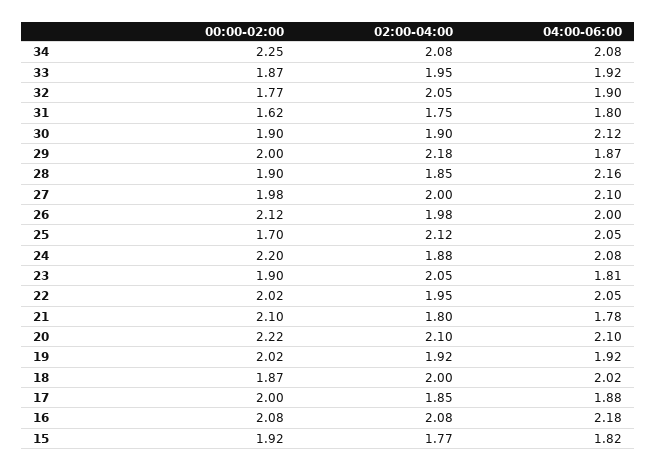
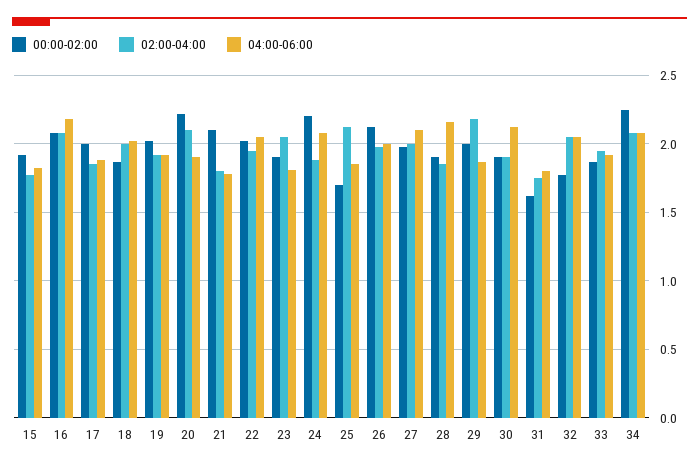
04:00-06:00, 32: 1.9 -> 2.05
04:00-06:00, 25: 2.05 -> 1.85
04:00-06:00, 20: 2.1 -> 1.9

